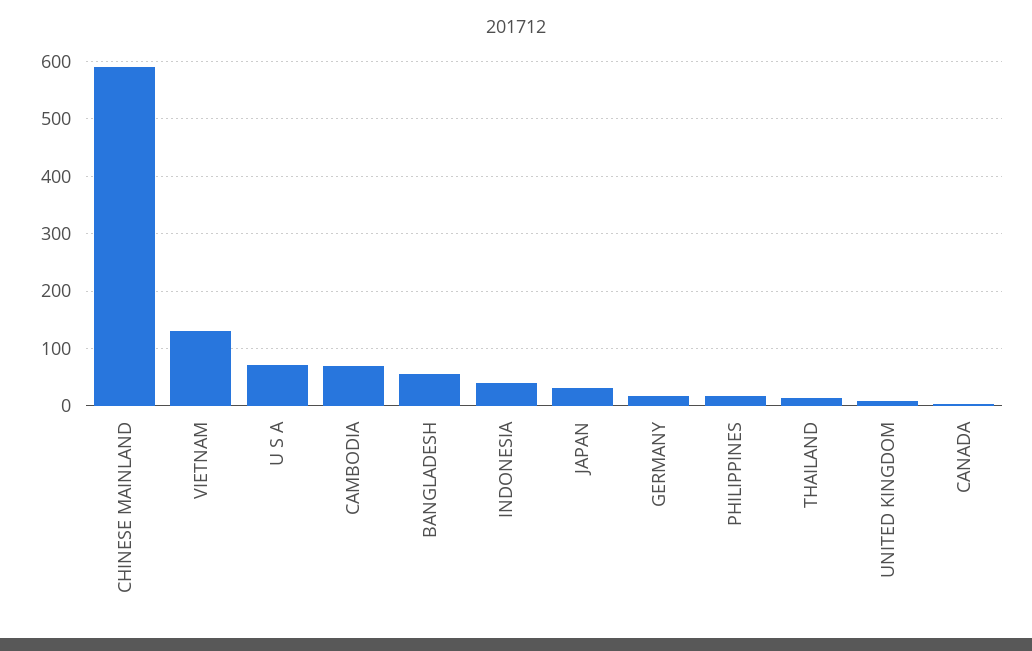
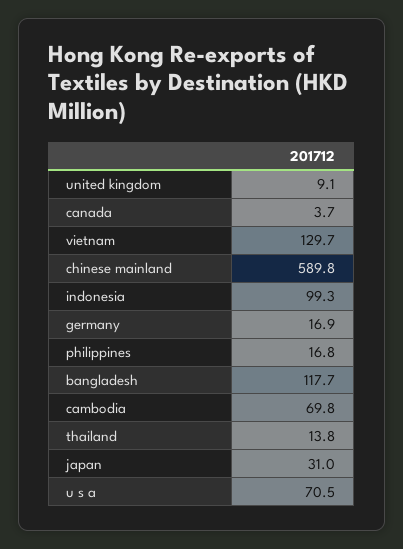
BANGLADESH: 60 -> 117.7
INDONESIA: 40 -> 99.3

